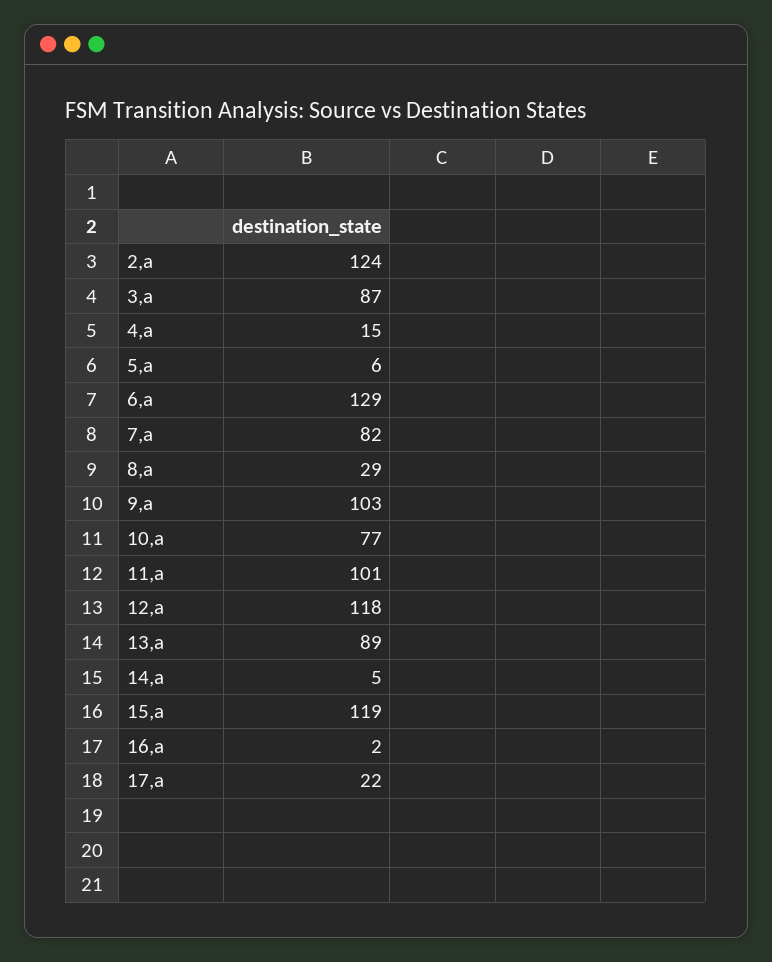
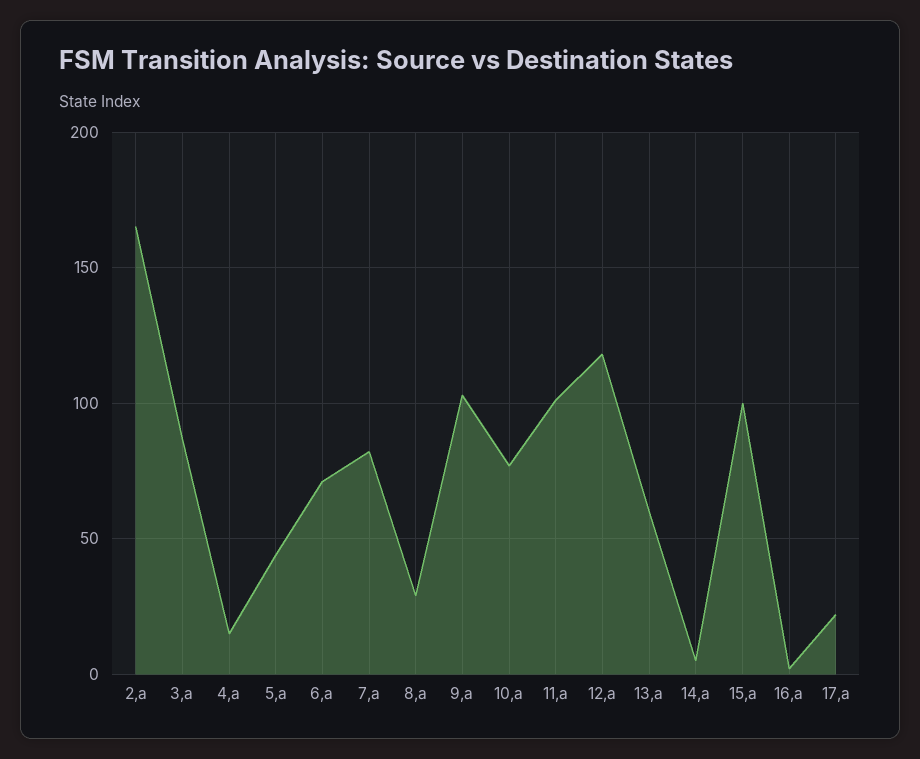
2,a: 124 -> 165
5,a: 6 -> 45
6,a: 129 -> 70
13,a: 89 -> 60
15,a: 119 -> 100

